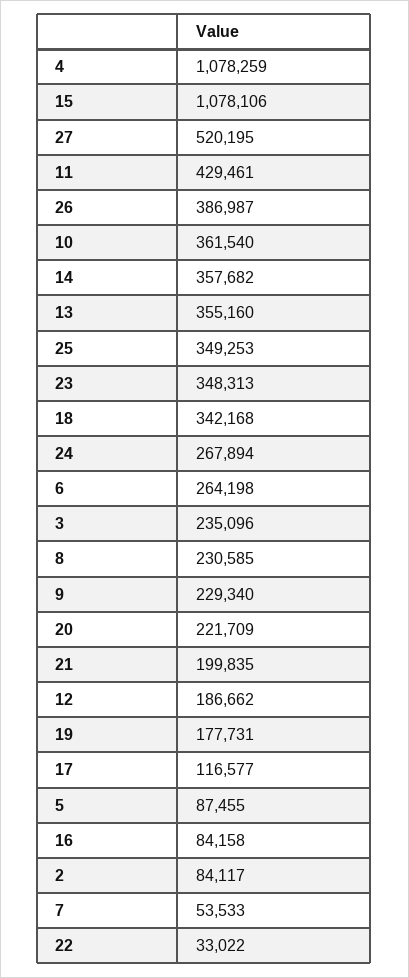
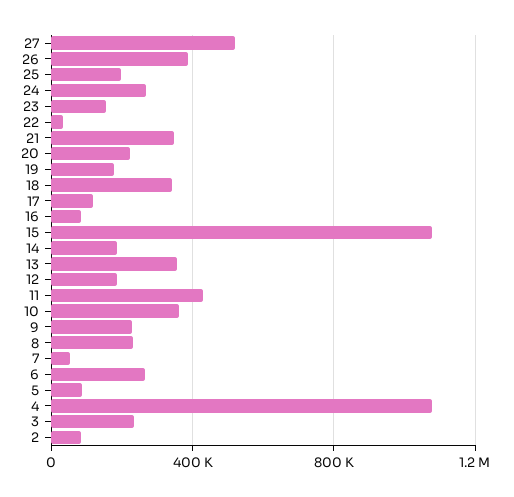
14: 357682 -> 200000
25: 349253 -> 200000
23: 348313 -> 150000
21: 199835 -> 350000

